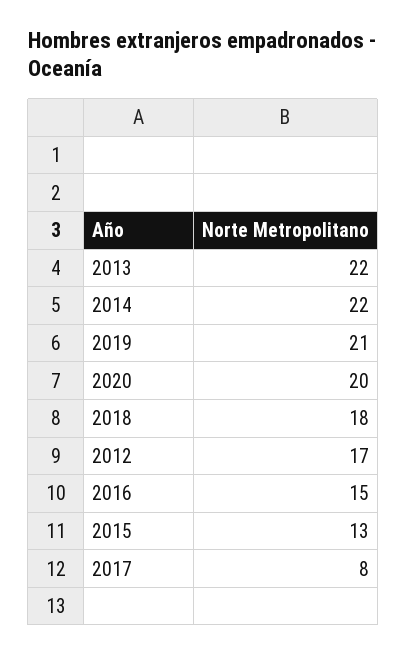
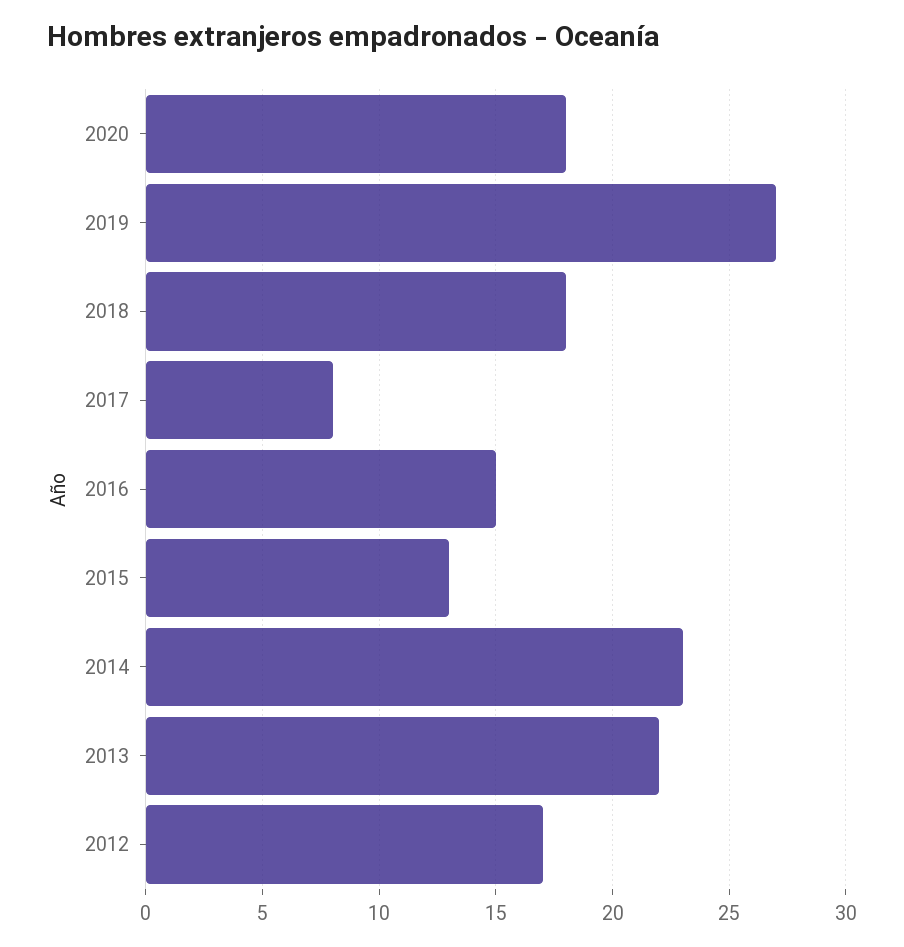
2014: 22 -> 23
2019: 21 -> 27
2020: 20 -> 18

